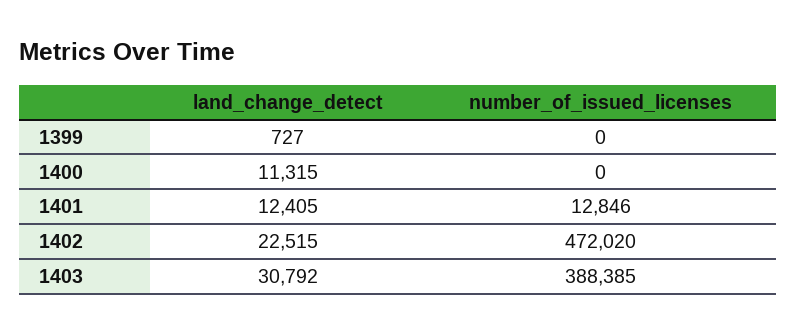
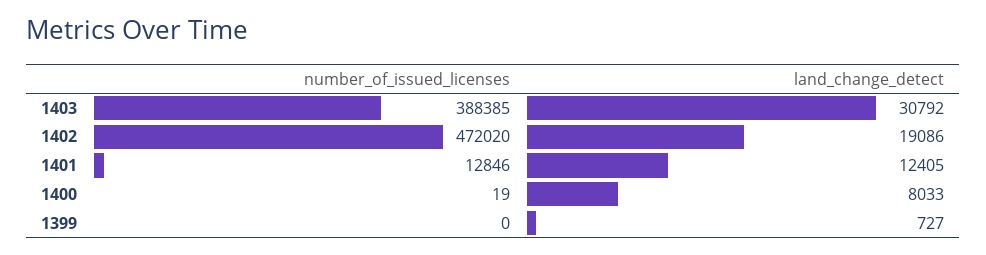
land_change_detect, 1400: 11315 -> 8033
number_of_issued_licenses, 1400: 0 -> 19
land_change_detect, 1402: 22515 -> 19086

